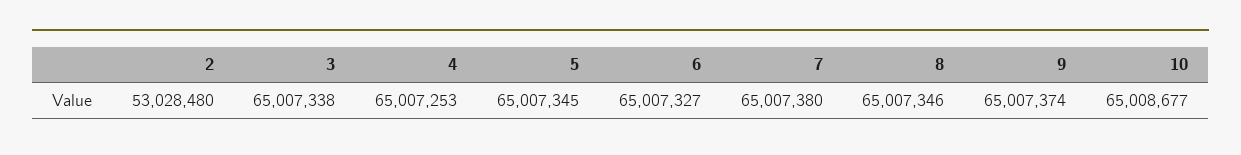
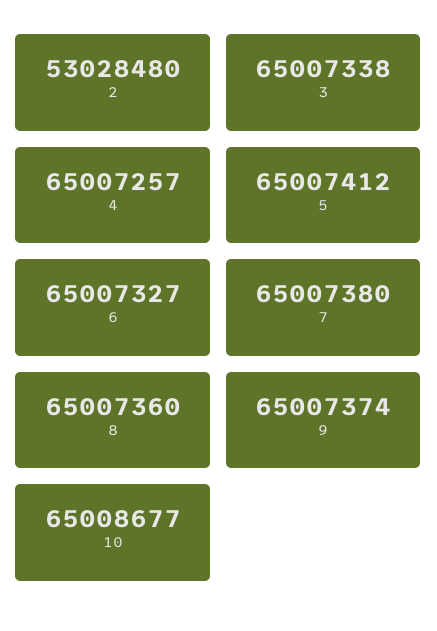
4: 65007253 -> 65007257
5: 65007345 -> 65007412
8: 65007346 -> 65007360

